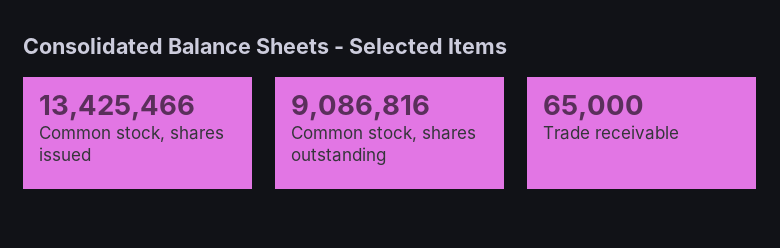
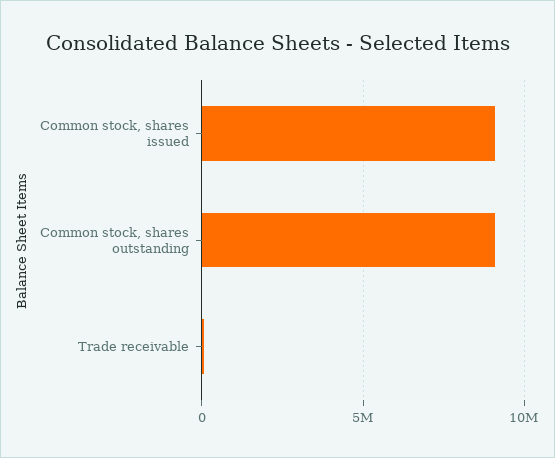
Common stock, shares issued: 13425466 -> 9000000

